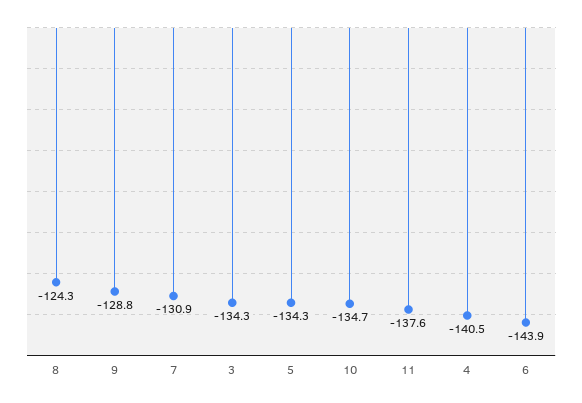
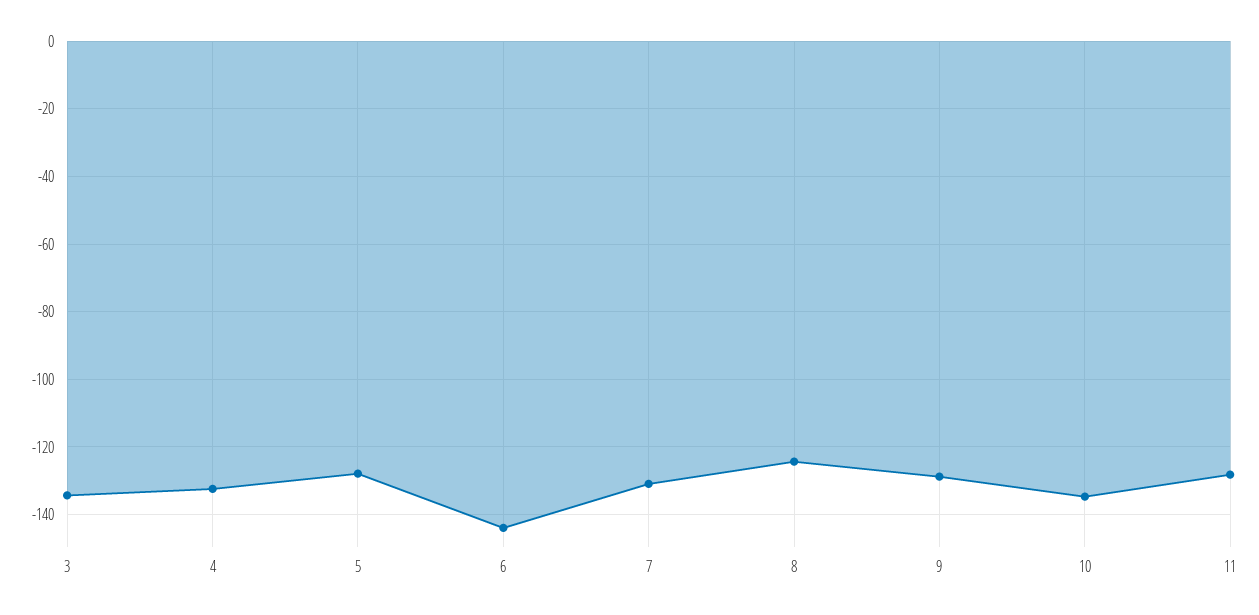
5: -134.3 -> -128
11: -137.6 -> -128
4: -140.5 -> -132

